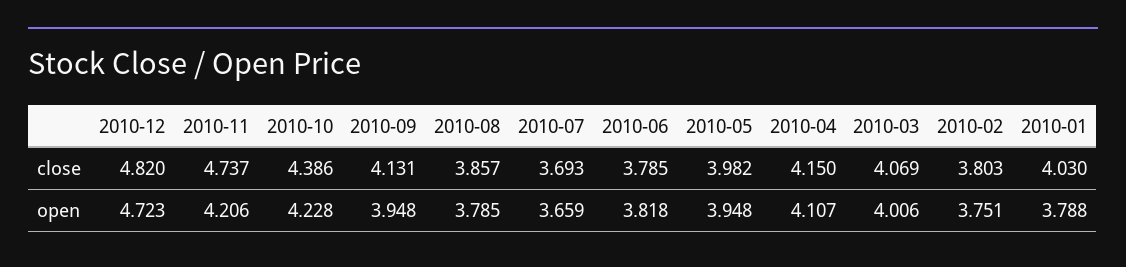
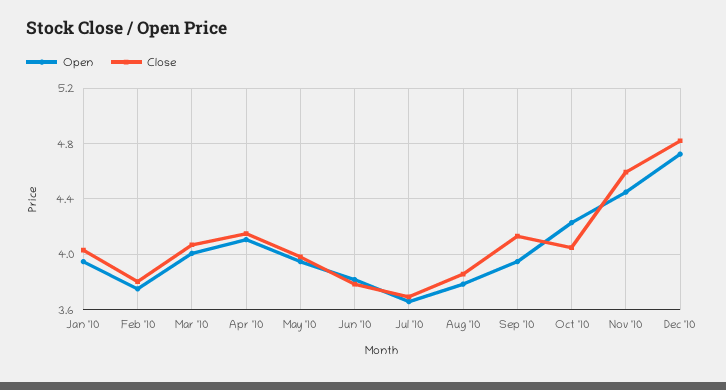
close, 2010-11: 4.737 -> 4.6
close, 2010-10: 4.386 -> 4.05
open, 2010-11: 4.206 -> 4.45
open, 2010-01: 3.788 -> 3.95

